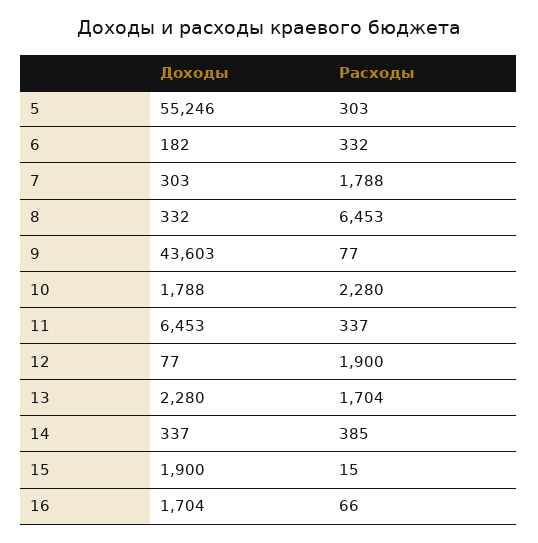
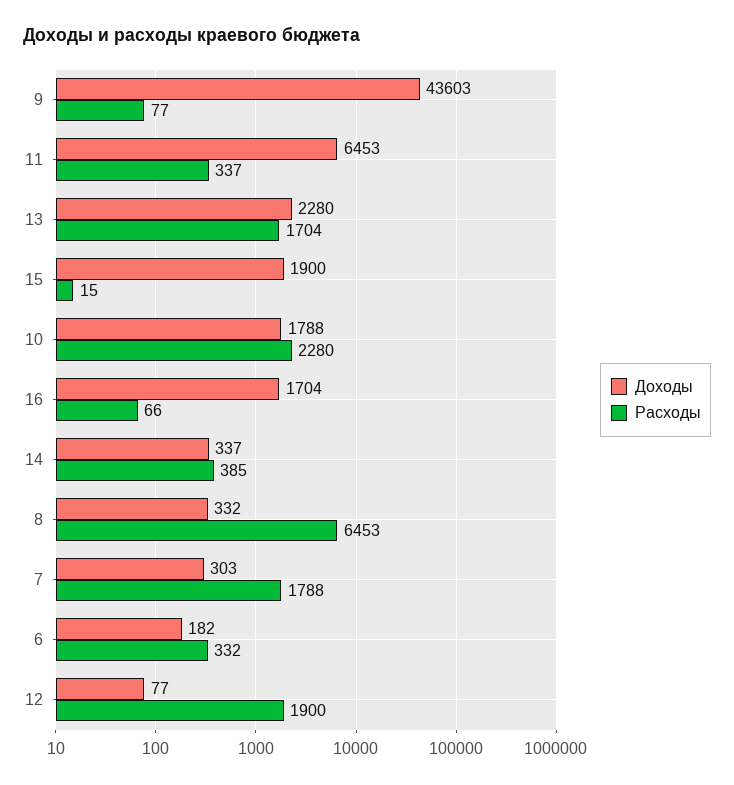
Доходы, 5: 55246 -> none
Расходы, 5: 303 -> none

